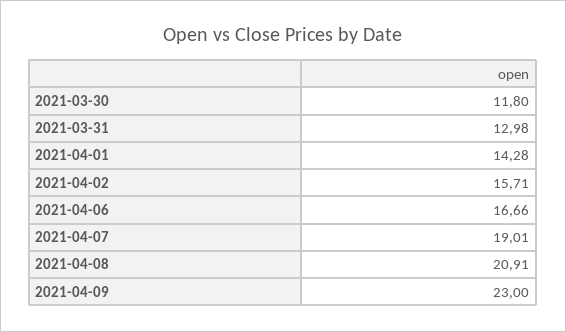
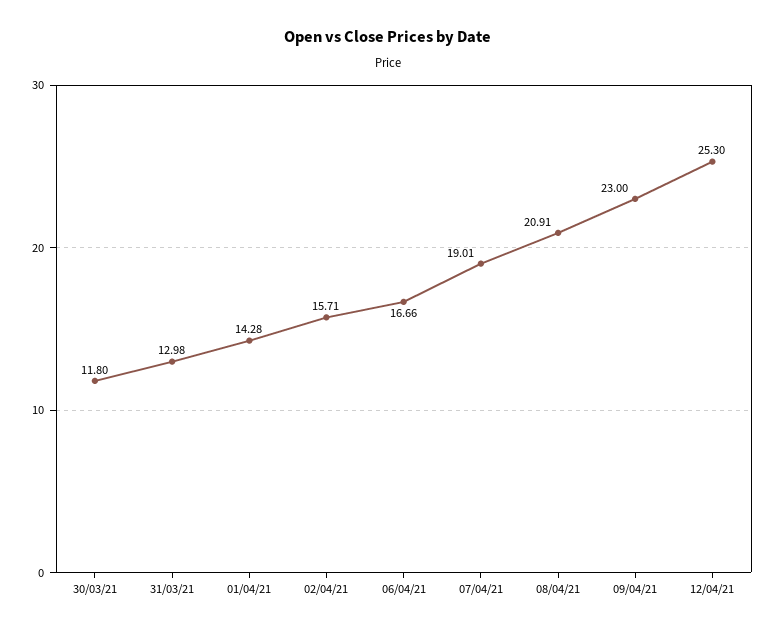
12/04/21: none -> 25.3

